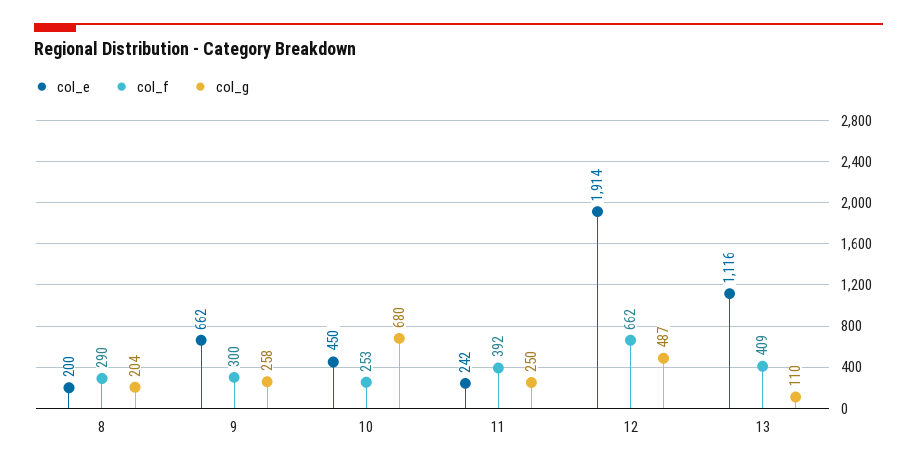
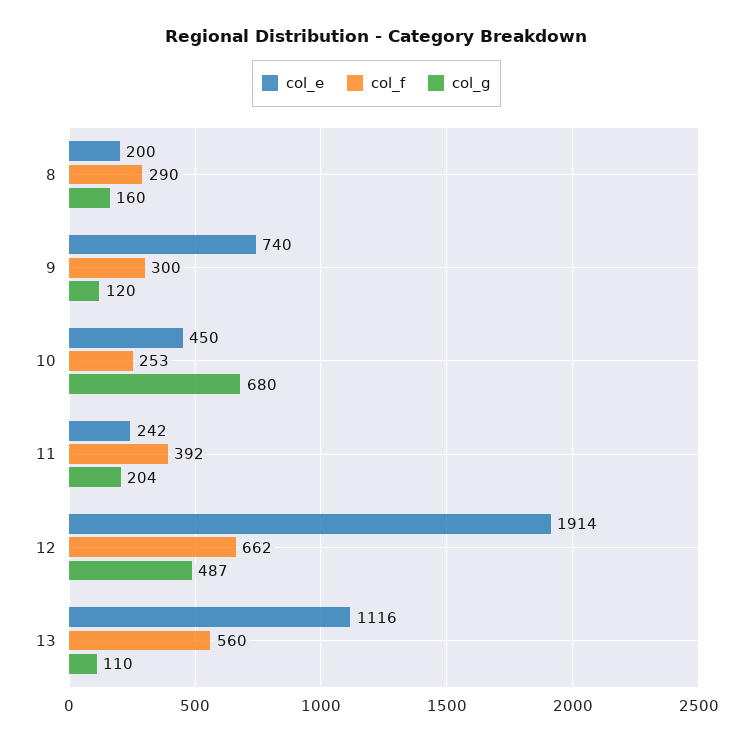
col_g, 8: 204 -> 160
col_e, 9: 662 -> 740
col_g, 9: 258 -> 120
col_g, 11: 250 -> 204
col_f, 13: 409 -> 560

